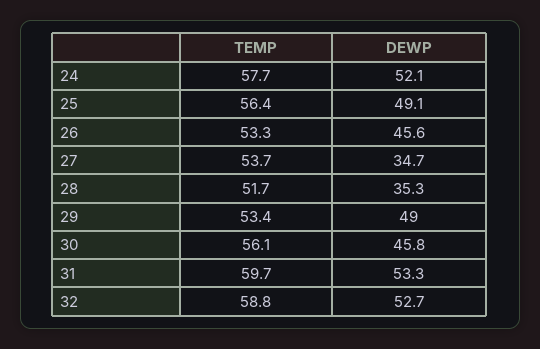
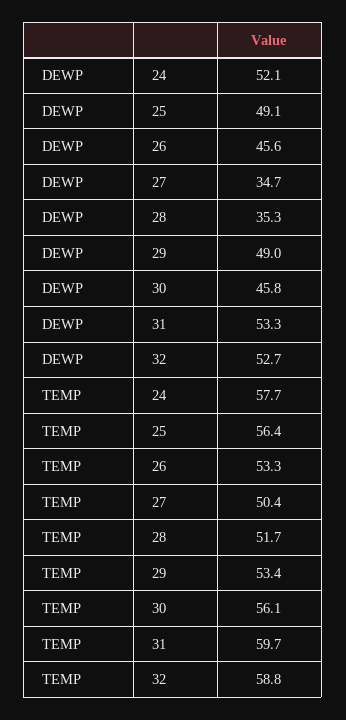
TEMP, 27: 53.7 -> 50.4

